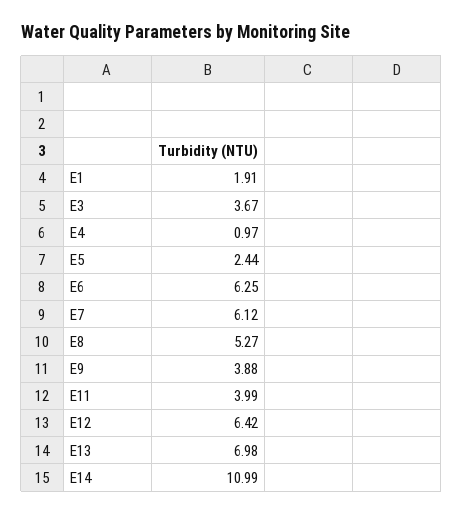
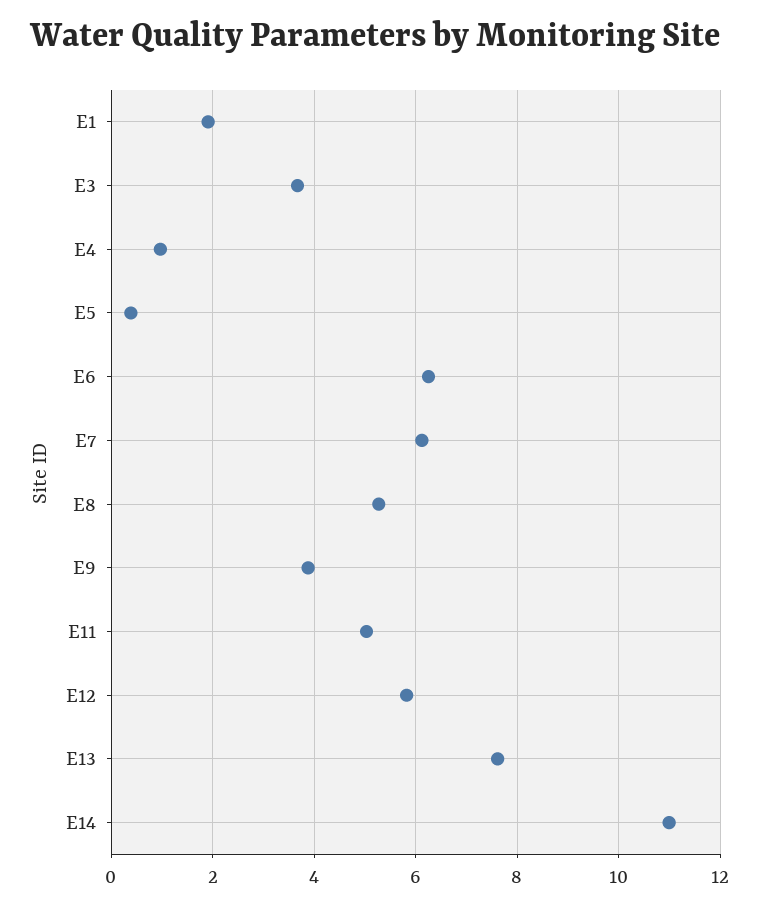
E5: 2.44 -> 0.4
E11: 3.99 -> 5
E12: 6.42 -> 5.8
E13: 6.98 -> 7.6

